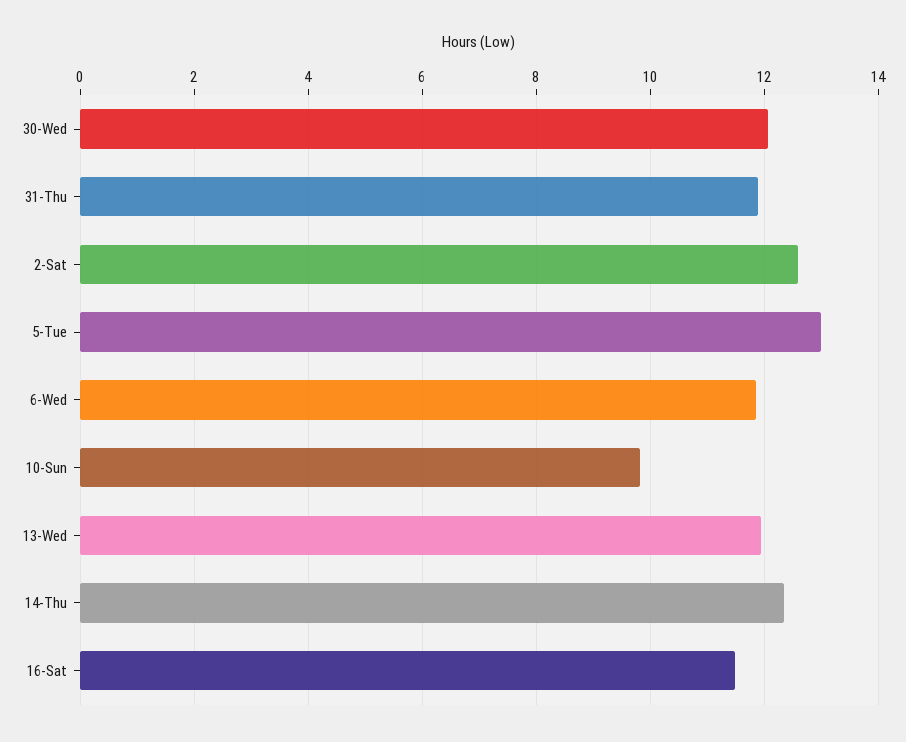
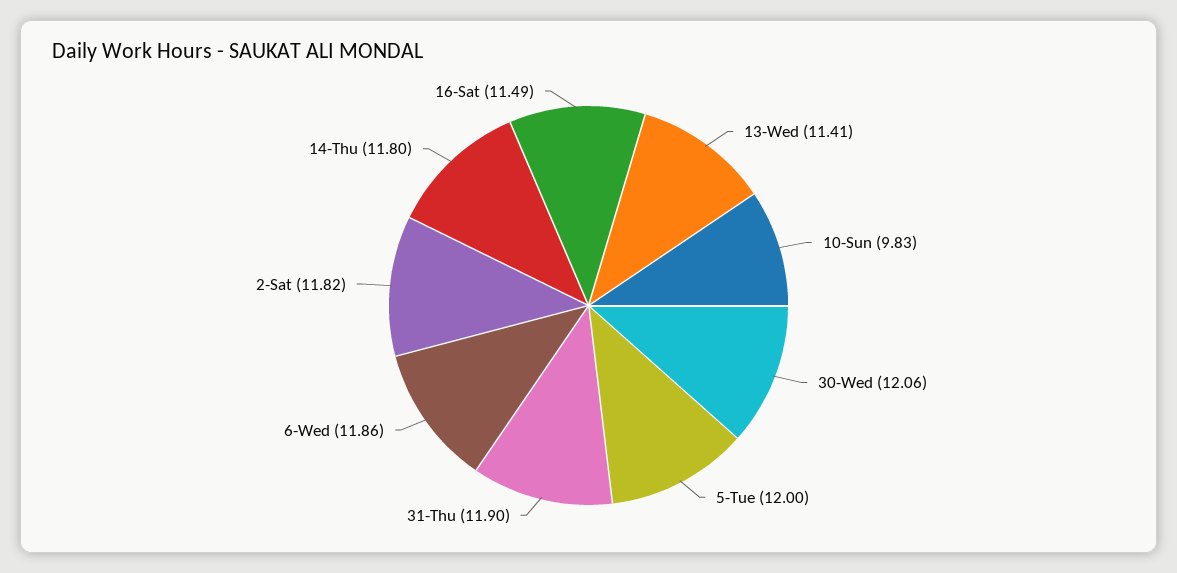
2-Sat: 12.6 -> 11.82
5-Tue: 13 -> 12
13-Wed: 12 -> 11.41
14-Thu: 12.4 -> 11.8

